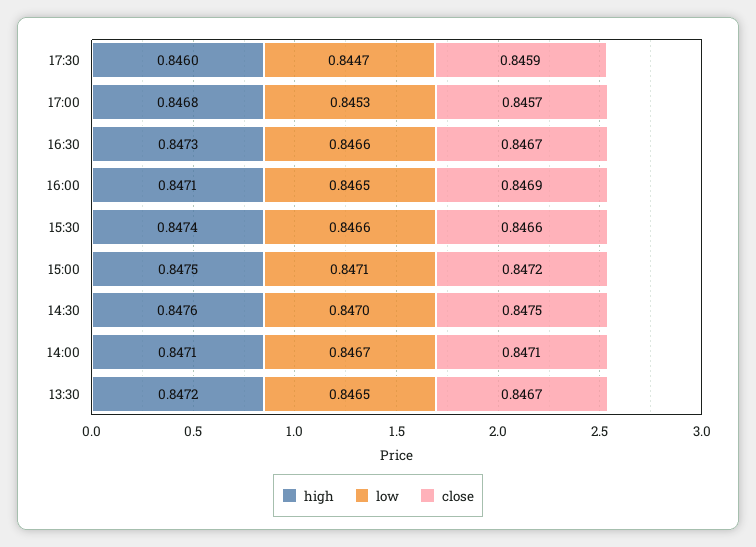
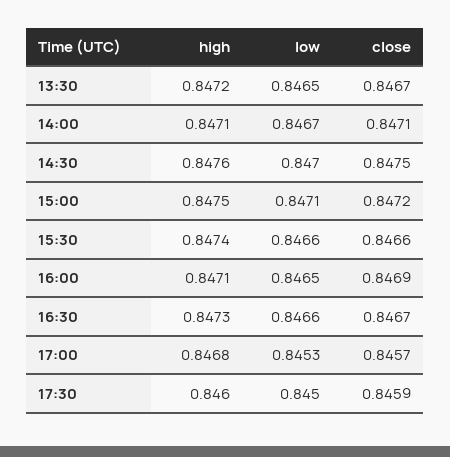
low, 17:30: 0.8447 -> 0.845

